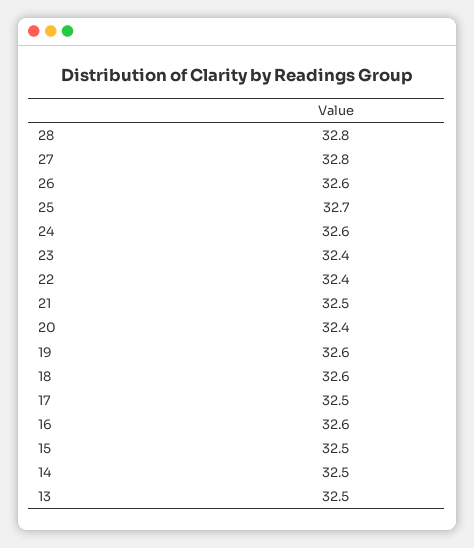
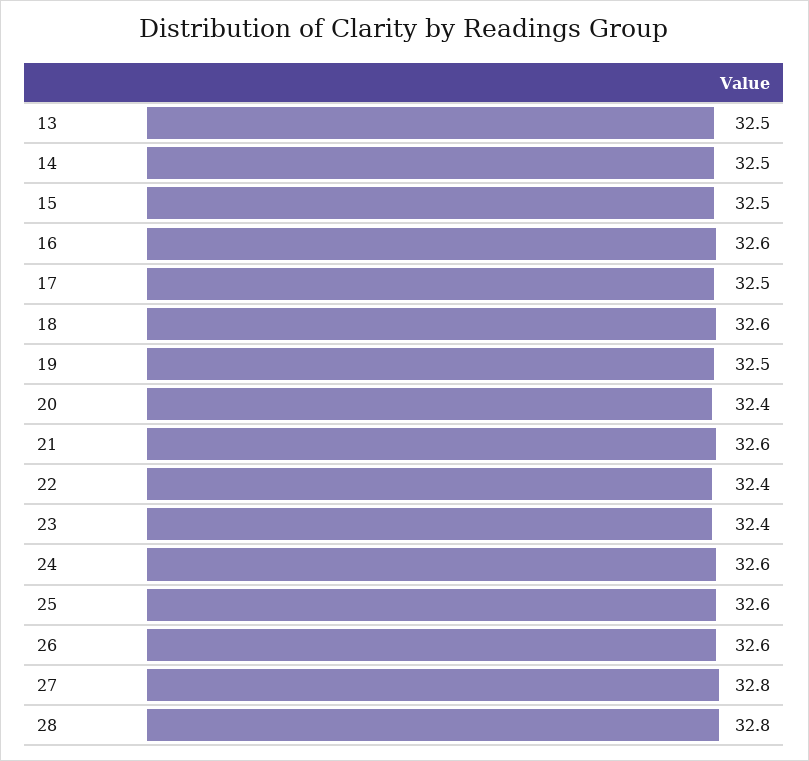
25: 32.7 -> 32.6
21: 32.5 -> 32.6
19: 32.6 -> 32.5

